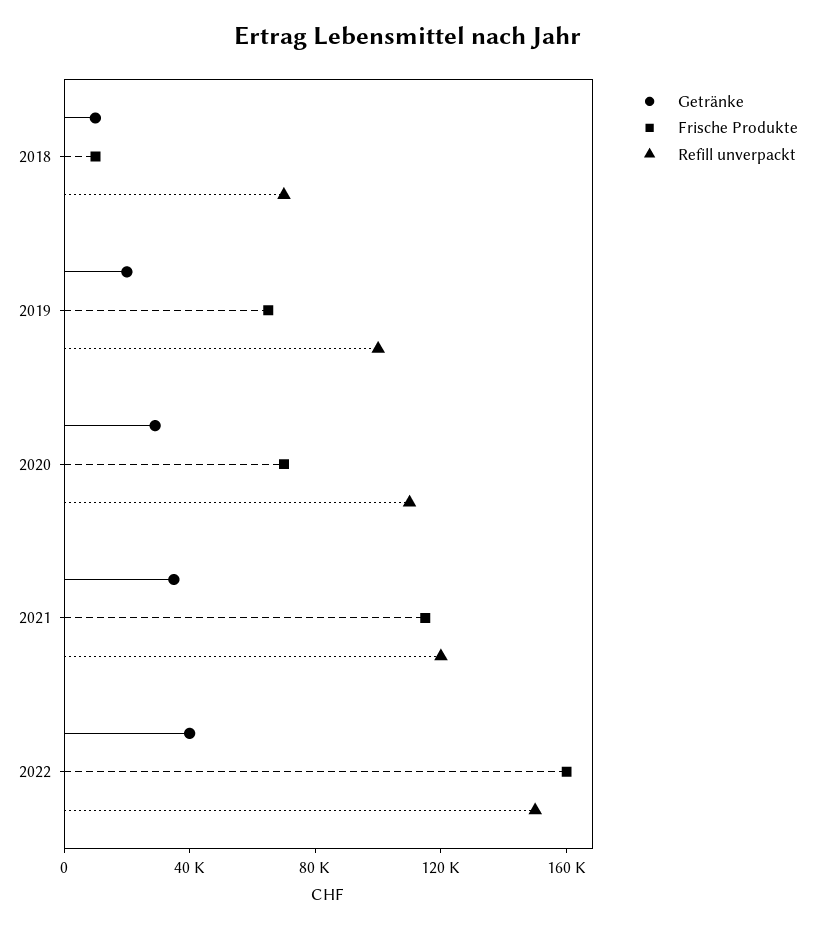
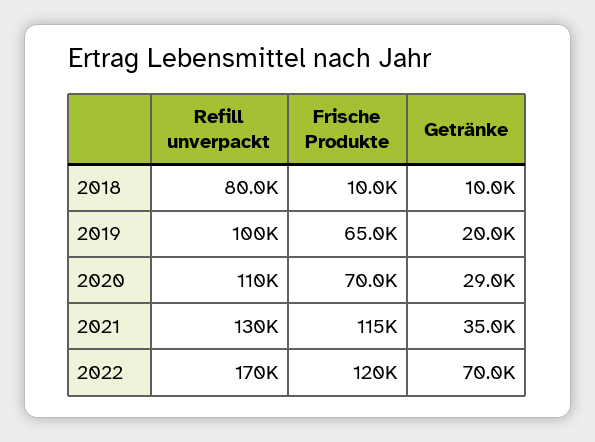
Refill unverpackt, 2018: 70000 -> 80000
Refill unverpackt, 2021: 120000 -> 130000
Getränke, 2022: 40000 -> 70000
Frische Produkte, 2022: 160000 -> 120000
Refill unverpackt, 2022: 150000 -> 170000

